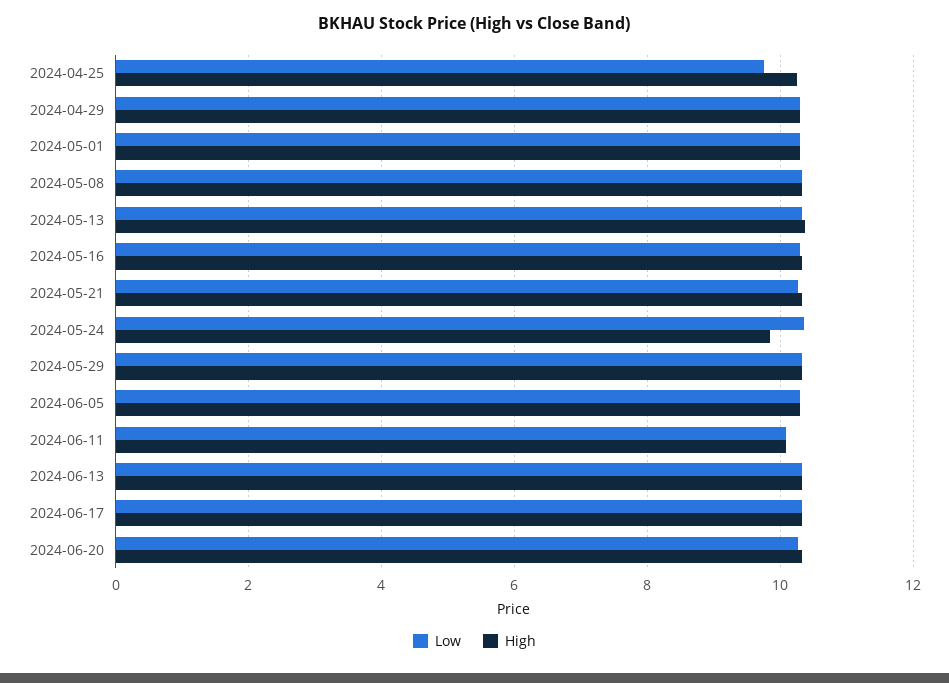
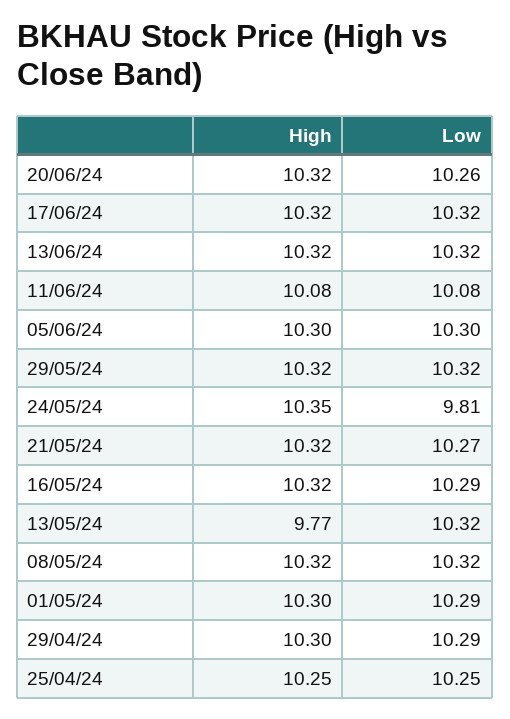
Low, 2024-04-25: 9.8 -> 10.25
High, 2024-05-13: 10.4 -> 9.77
Low, 2024-05-24: 10.4 -> 9.81
High, 2024-05-24: 9.8 -> 10.35

